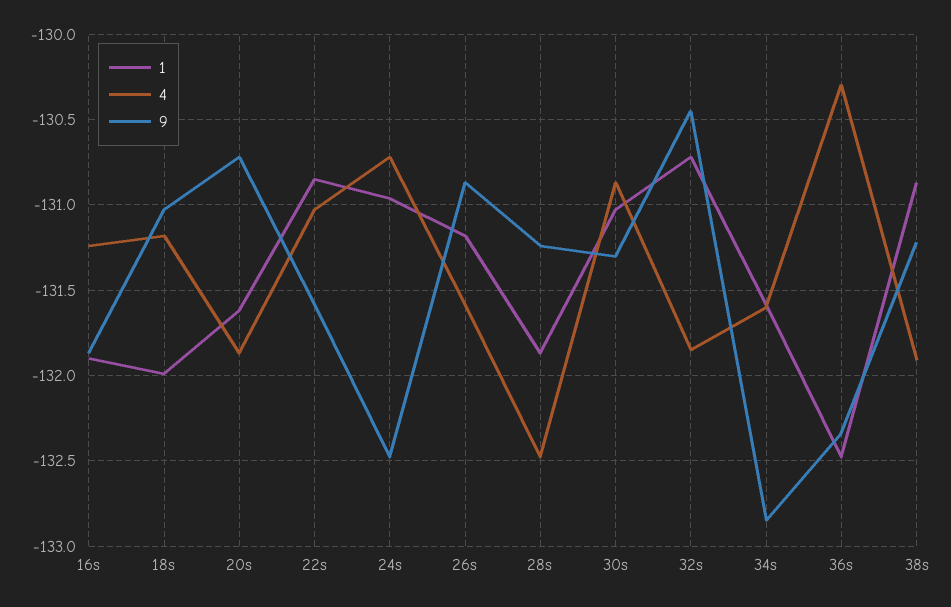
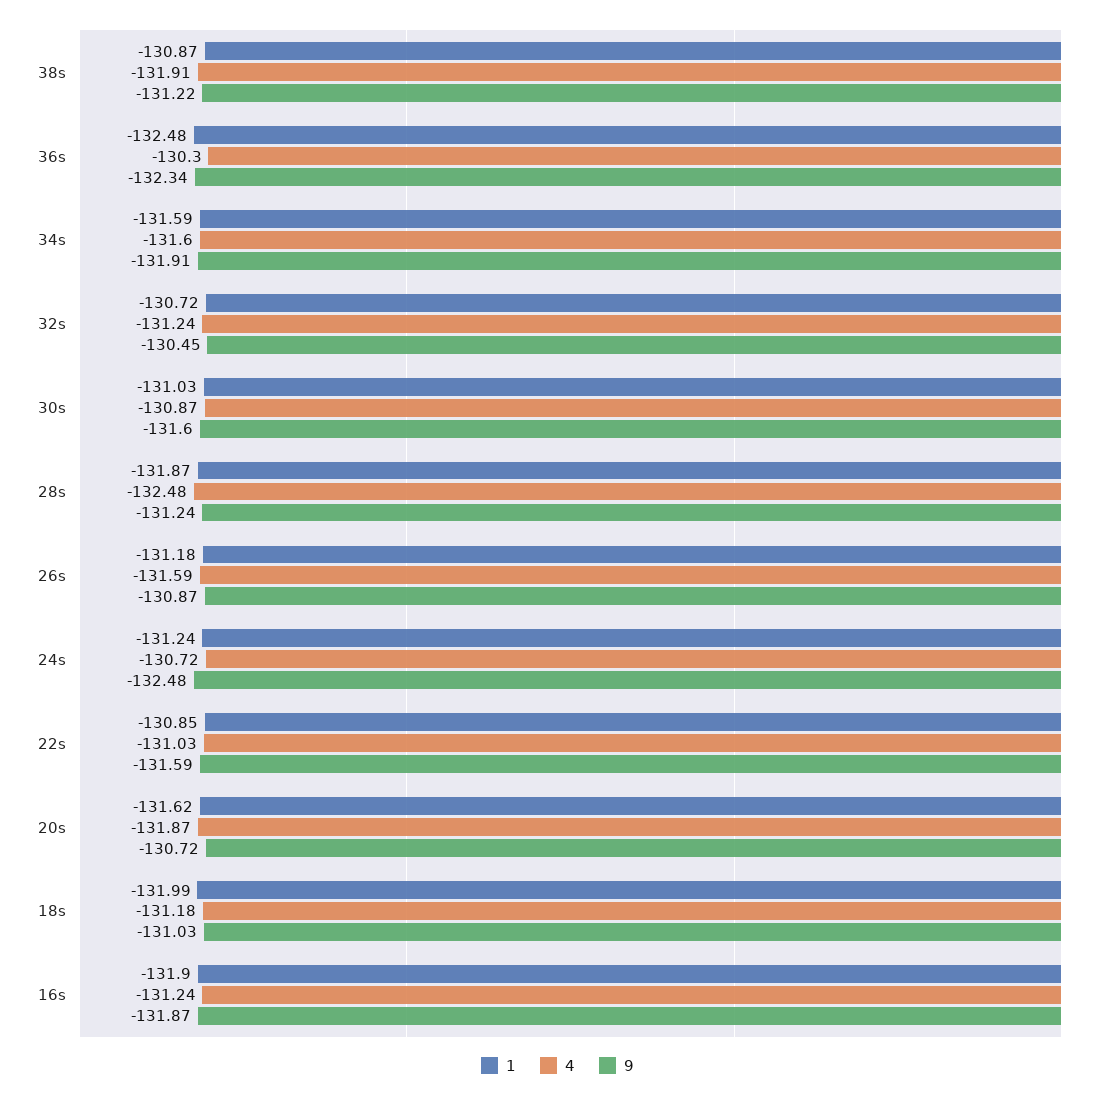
1, 24s: -130.95 -> -131.24
9, 30s: -131.3 -> -131.6
4, 32s: -131.85 -> -131.24
9, 34s: -132.85 -> -131.91

